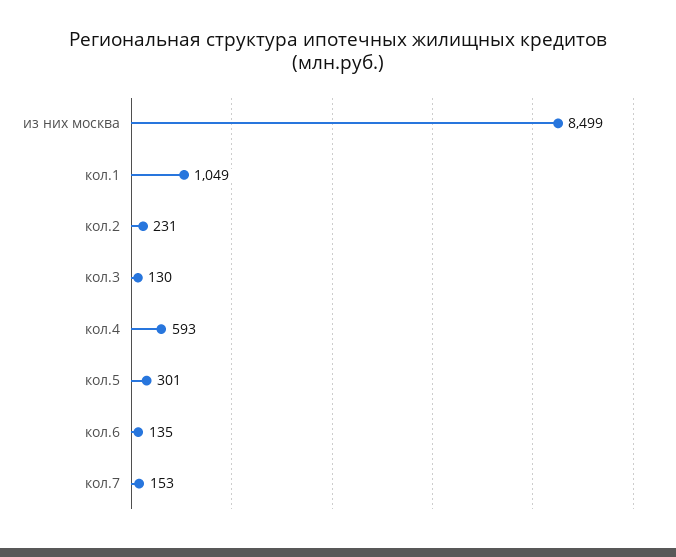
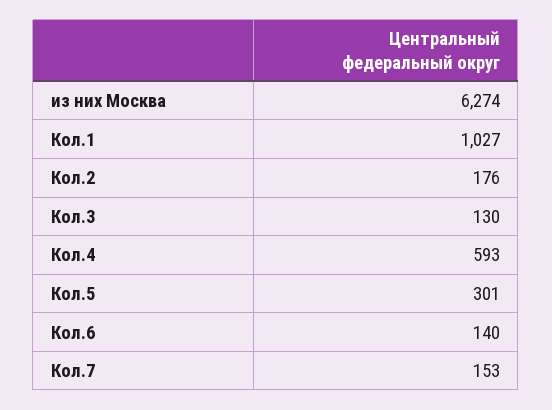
из них москва: 8499 -> 6274
кол.1: 1049 -> 1027
кол.2: 231 -> 176
кол.6: 135 -> 140

